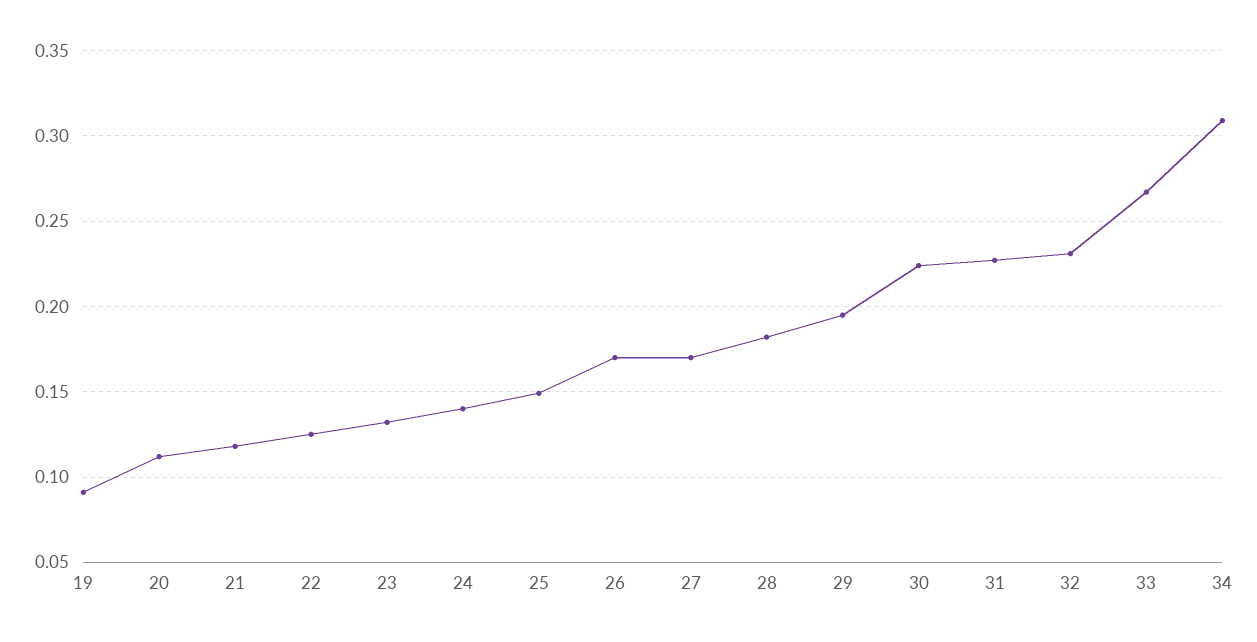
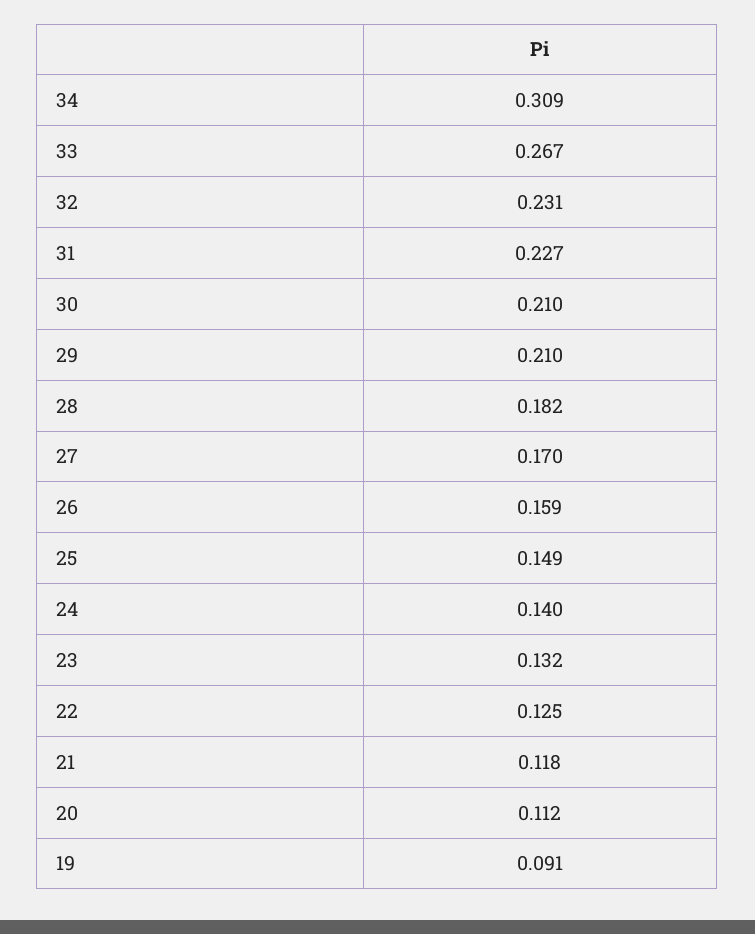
26: 0.17 -> 0.159
29: 0.195 -> 0.21
30: 0.225 -> 0.21

